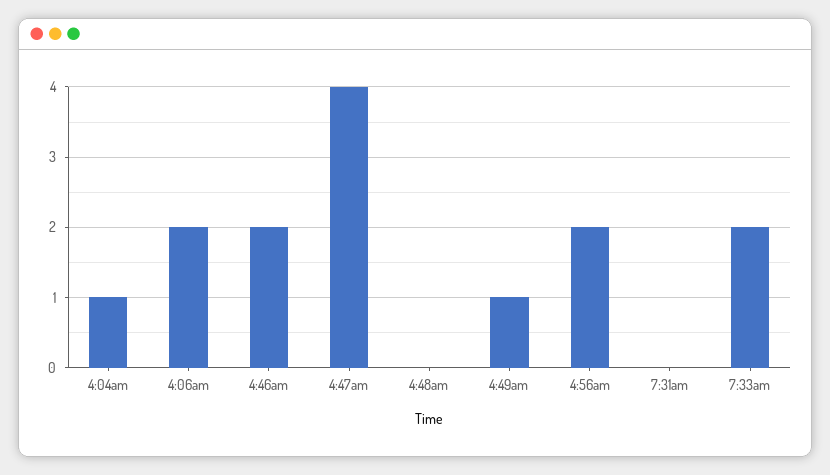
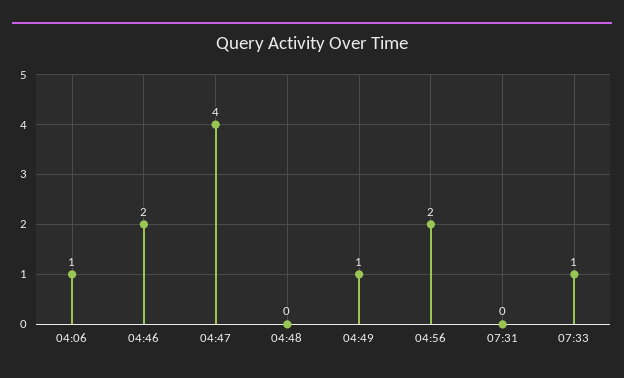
4:04am: 1 -> none
4:06am: 2 -> 1
7:33am: 2 -> 1

